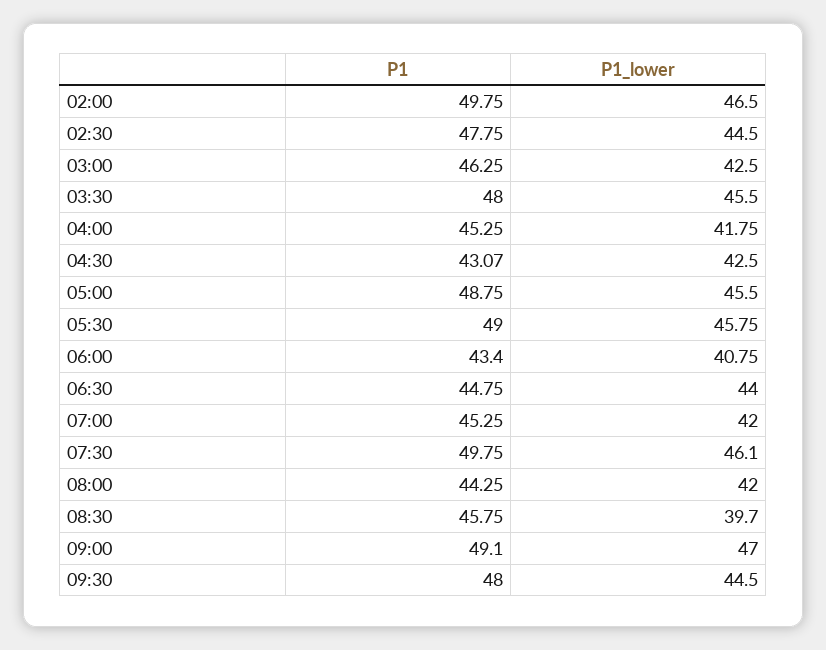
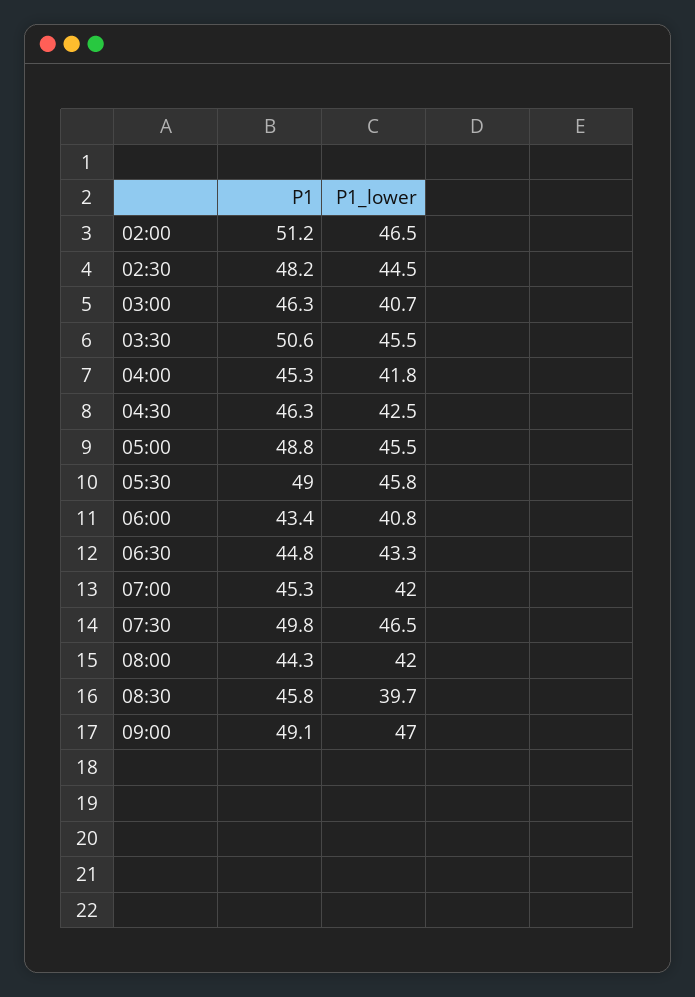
P1, 02:00: 49.75 -> 51.2
P1, 02:30: 47.75 -> 48.2
P1_lower, 03:00: 42.5 -> 40.7
P1, 03:30: 48 -> 50.6
P1, 04:30: 43.07 -> 46.3
P1_lower, 06:30: 44 -> 43.3
P1_lower, 07:30: 46.1 -> 46.5
P1, 09:30: 48 -> none
P1_lower, 09:30: 44.5 -> none

